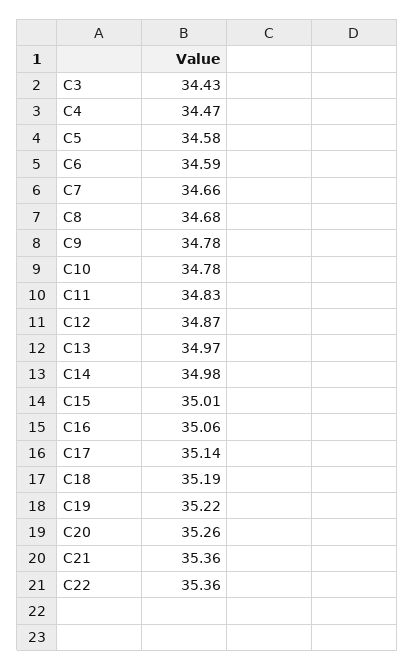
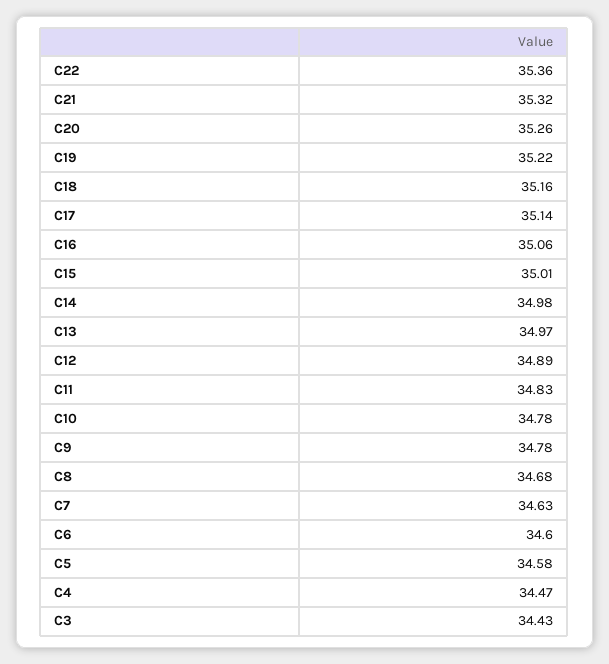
C6: 34.59 -> 34.6
C7: 34.66 -> 34.63
C12: 34.87 -> 34.89
C18: 35.19 -> 35.16
C21: 35.36 -> 35.32

